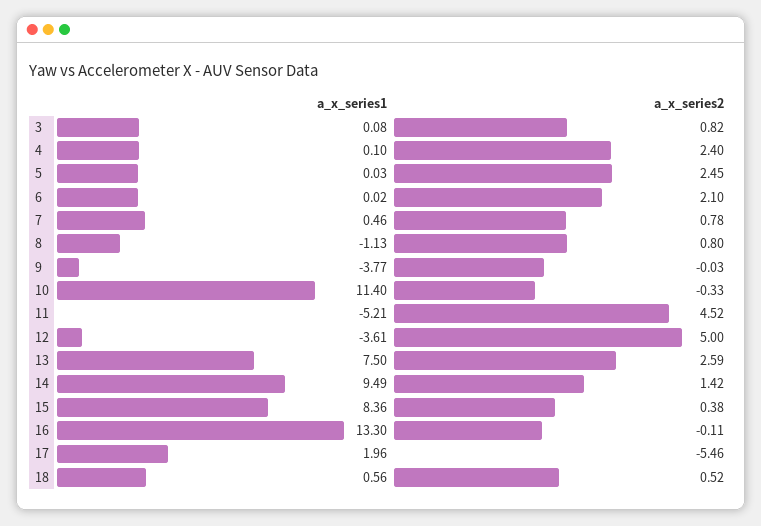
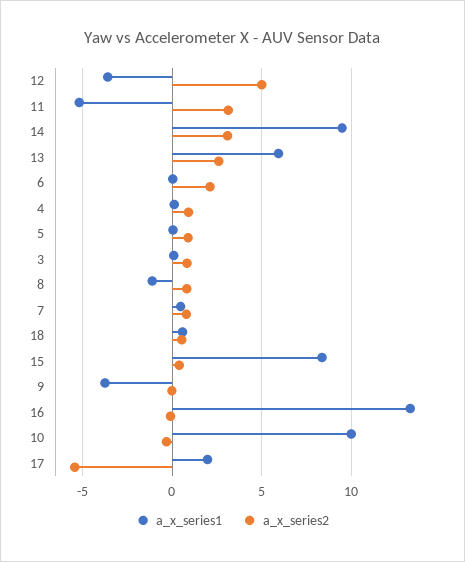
a_x_series2, 4: 2.4 -> 1
a_x_series2, 5: 2.45 -> 1
a_x_series1, 10: 11.4 -> 10
a_x_series2, 11: 4.52 -> 3
a_x_series1, 13: 7.5 -> 6
a_x_series2, 14: 1.42 -> 3

